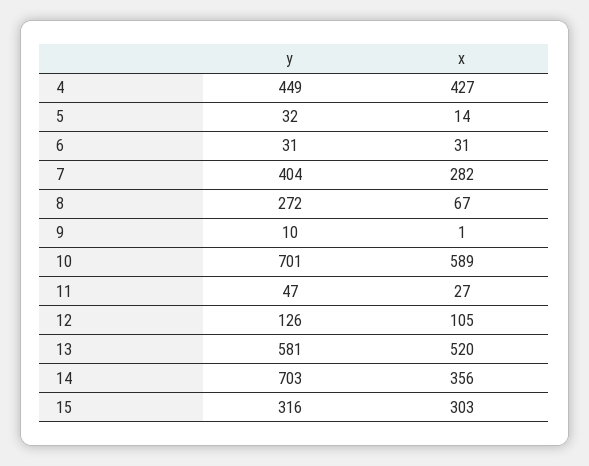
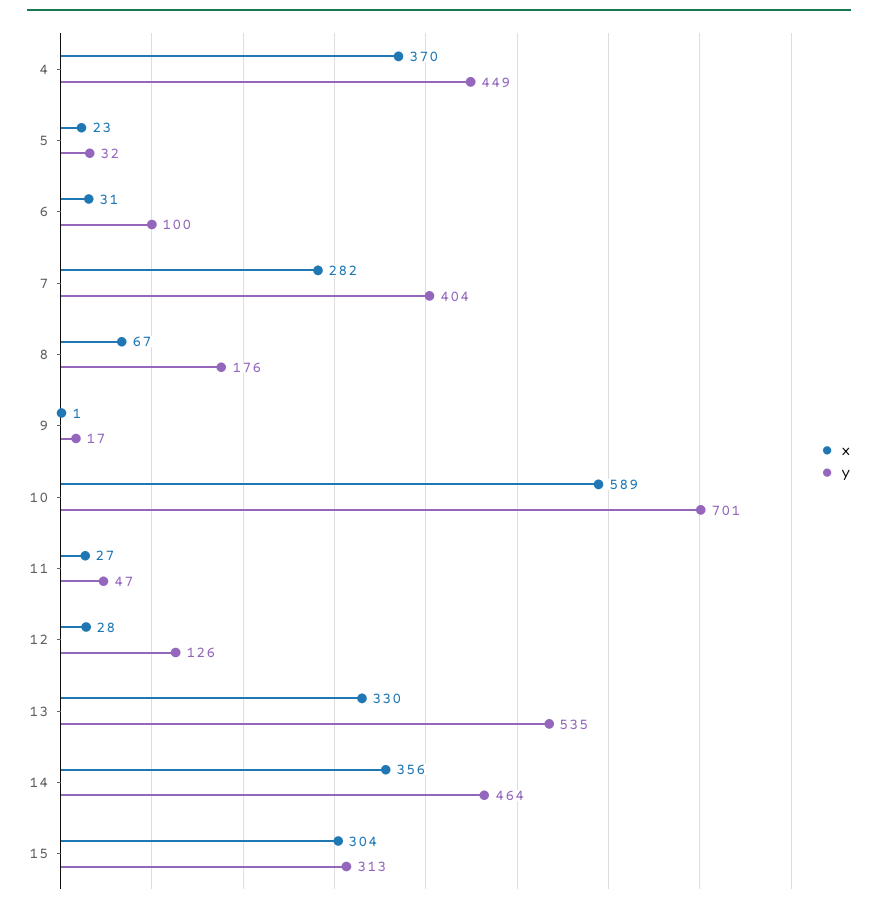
x, 4: 427 -> 370
x, 5: 14 -> 23
y, 6: 31 -> 100
y, 8: 272 -> 176
y, 9: 10 -> 17
x, 12: 105 -> 28
y, 13: 581 -> 535
x, 13: 520 -> 330
y, 14: 703 -> 464
y, 15: 316 -> 313
x, 15: 303 -> 304

